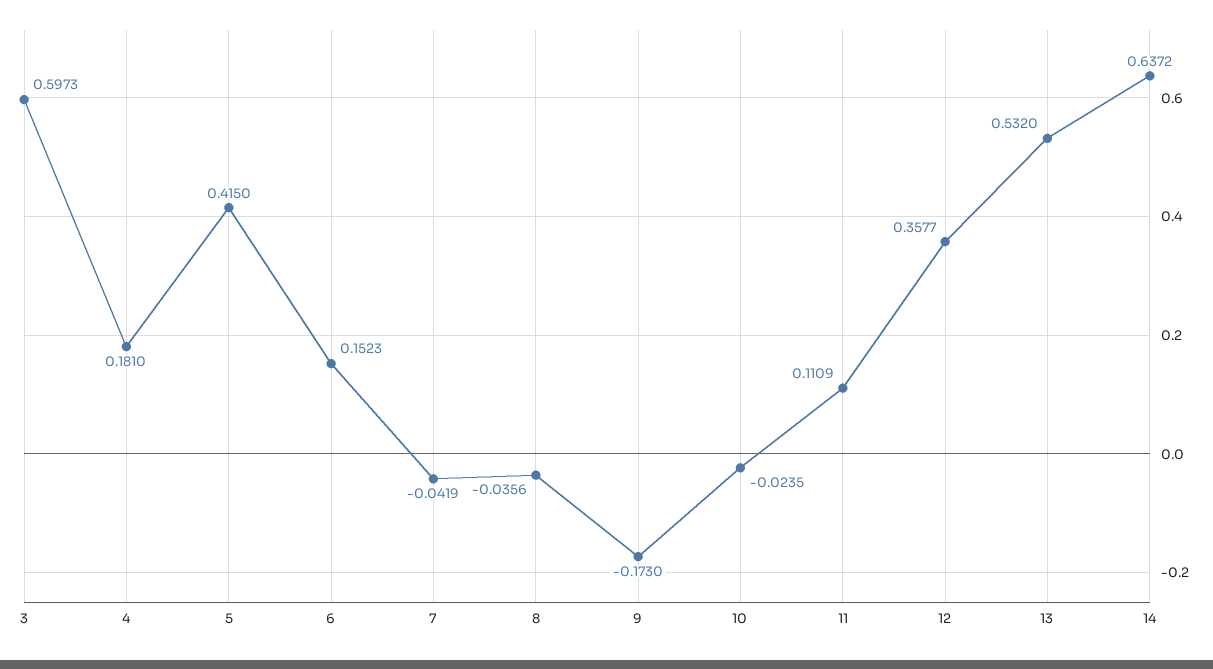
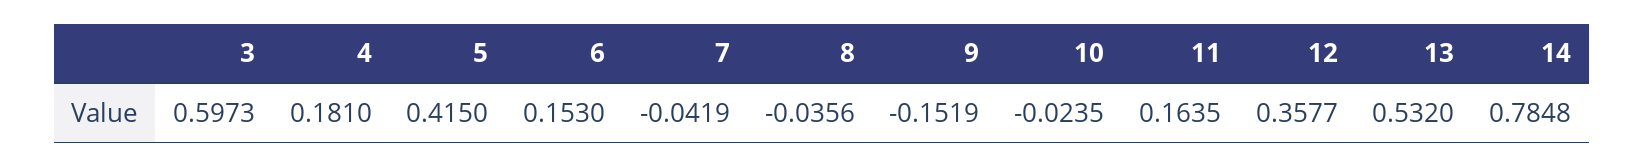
6: 0.1523 -> 0.153
9: -0.173 -> -0.1519
11: 0.1109 -> 0.1635
14: 0.6372 -> 0.7848

